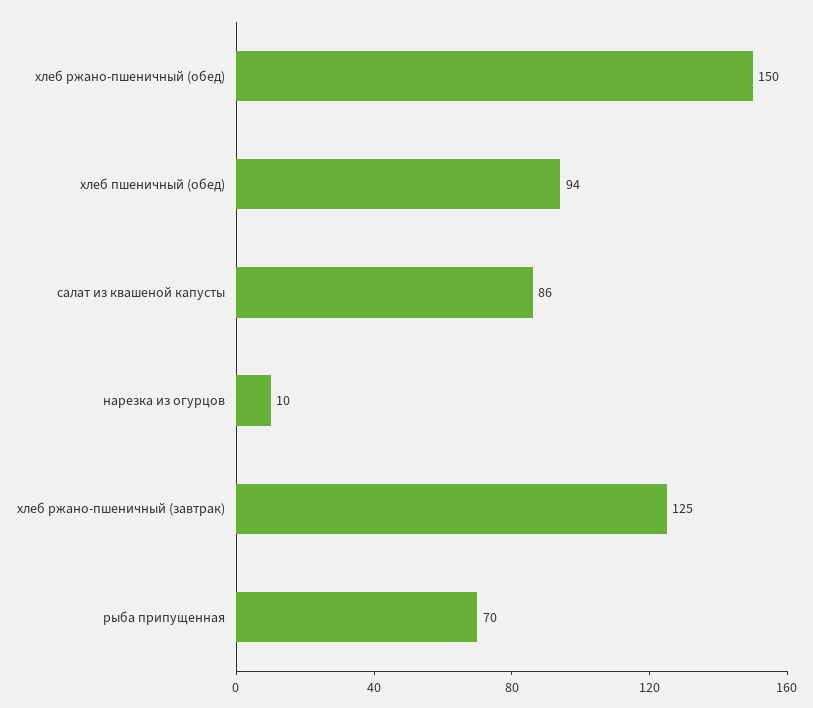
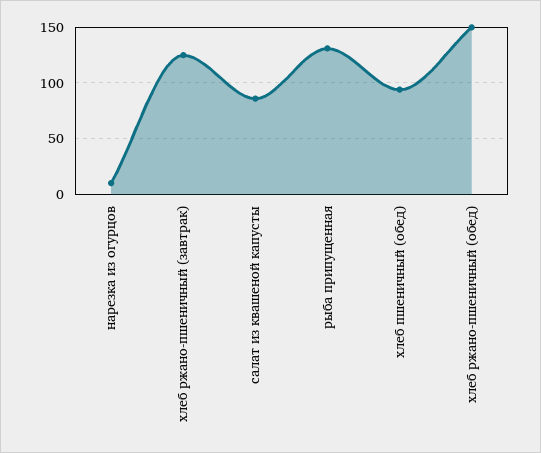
рыба припущенная: 70 -> 130

